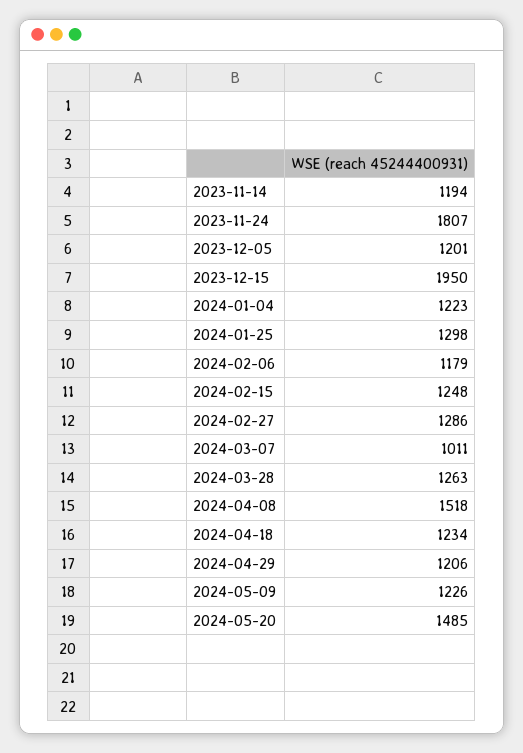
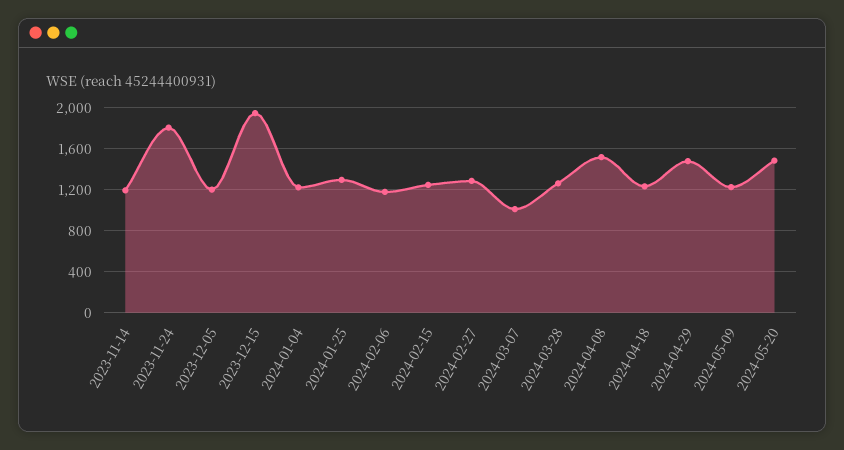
2024-04-29: 1206 -> 1500

